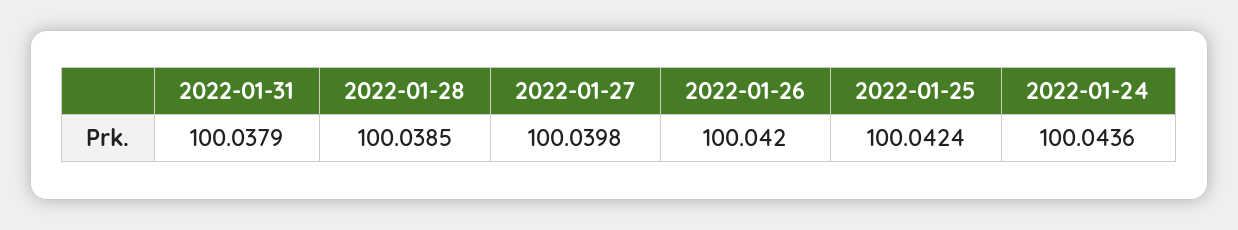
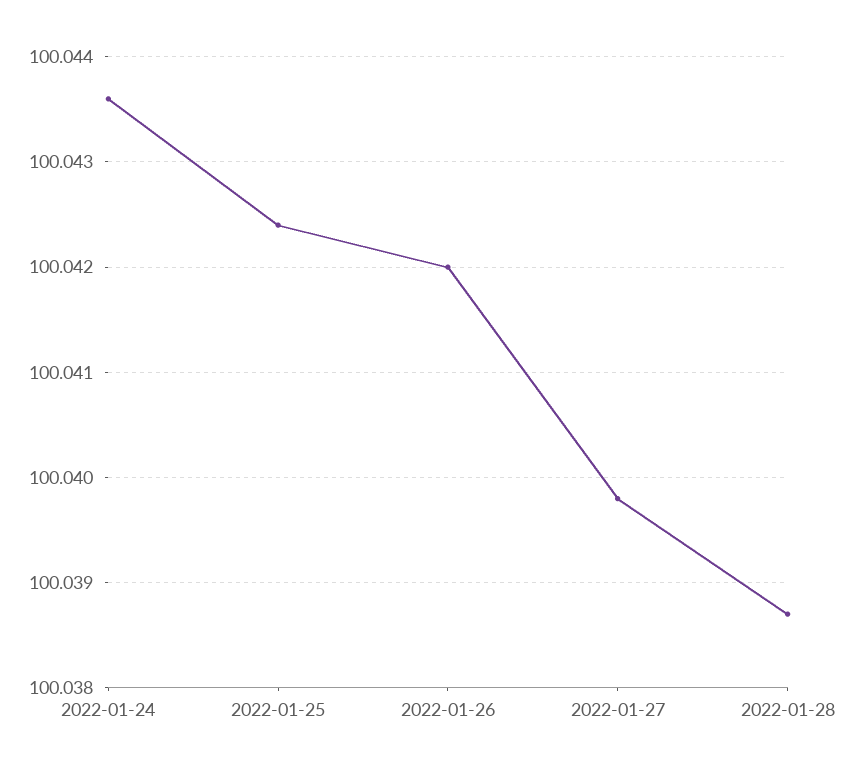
2022-01-31: 100.0379 -> none
2022-01-28: 100.0385 -> 100.0387

